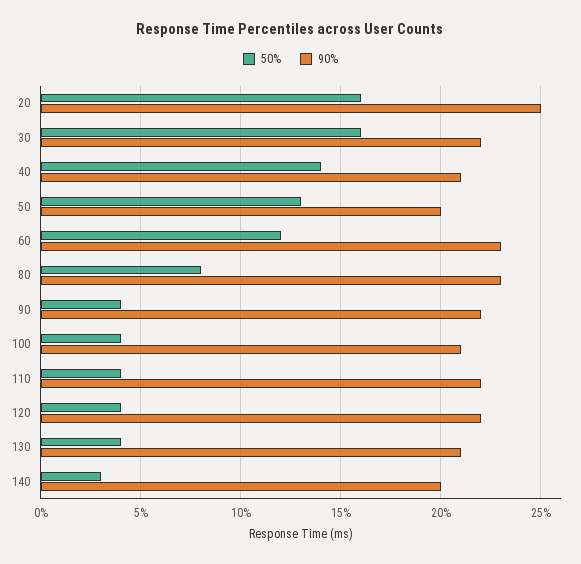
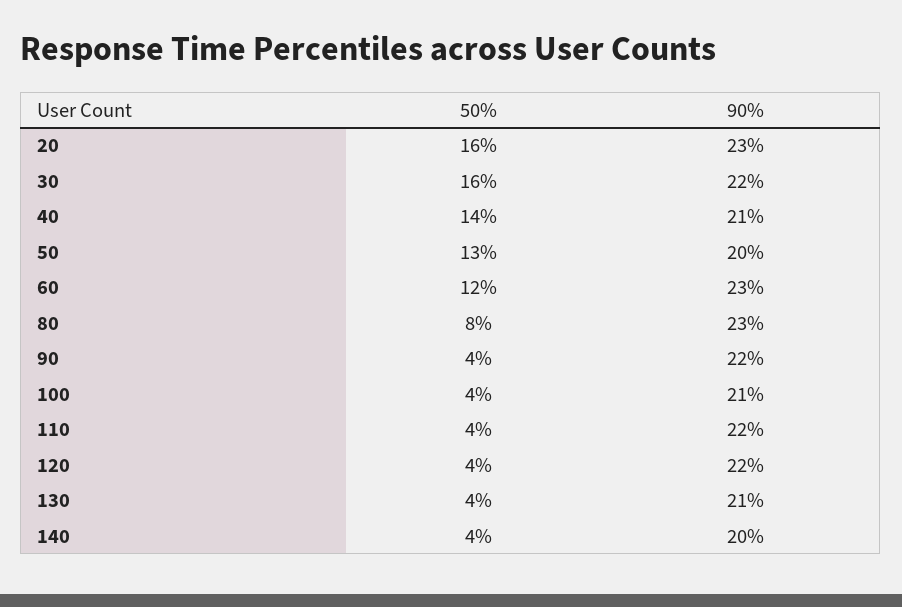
90%, 20: 25 -> 23
50%, 140: 3 -> 4

